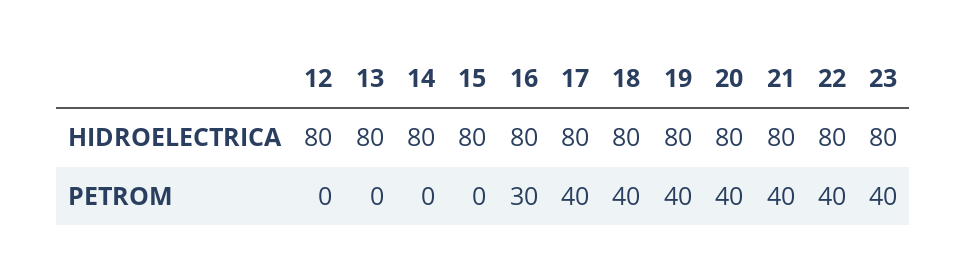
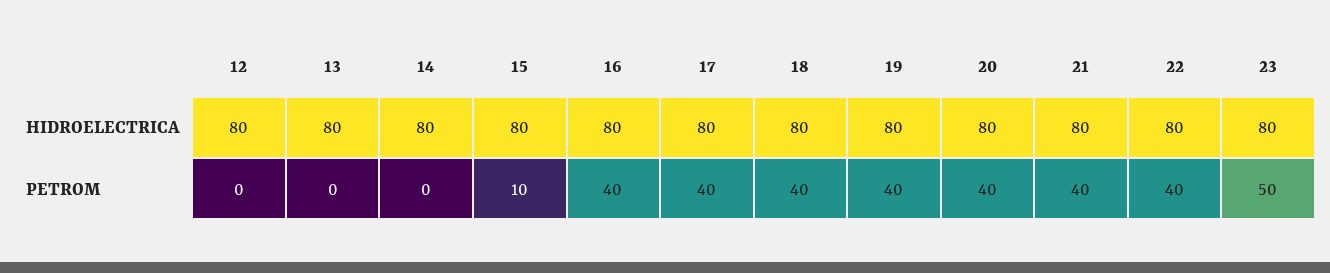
15, PETROM: 0 -> 10
16, PETROM: 30 -> 40
23, PETROM: 40 -> 50

